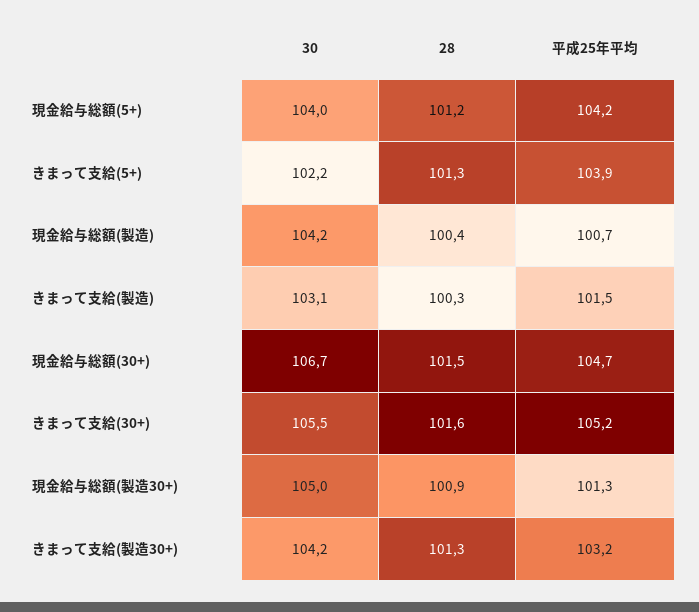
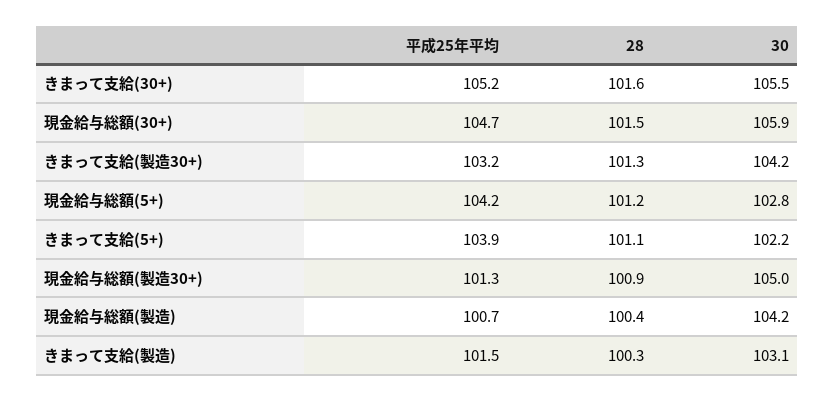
30, 現金給与総額(5+): 104 -> 102.8
28, きまって支給(5+): 101.3 -> 101.1
30, 現金給与総額(30+): 106.7 -> 105.9

